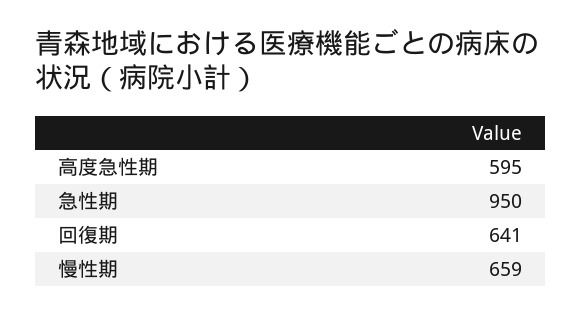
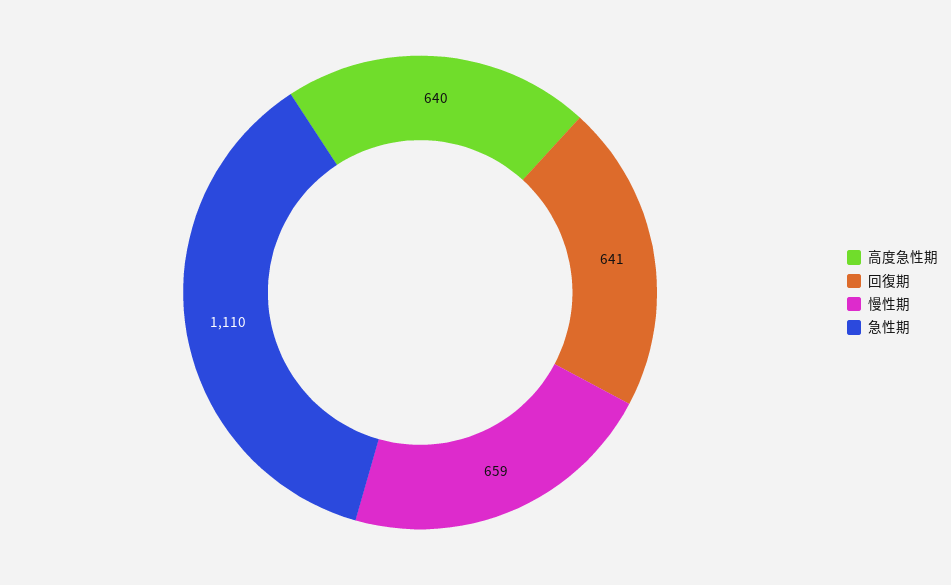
高度急性期: 595 -> 640
急性期: 950 -> 1110

